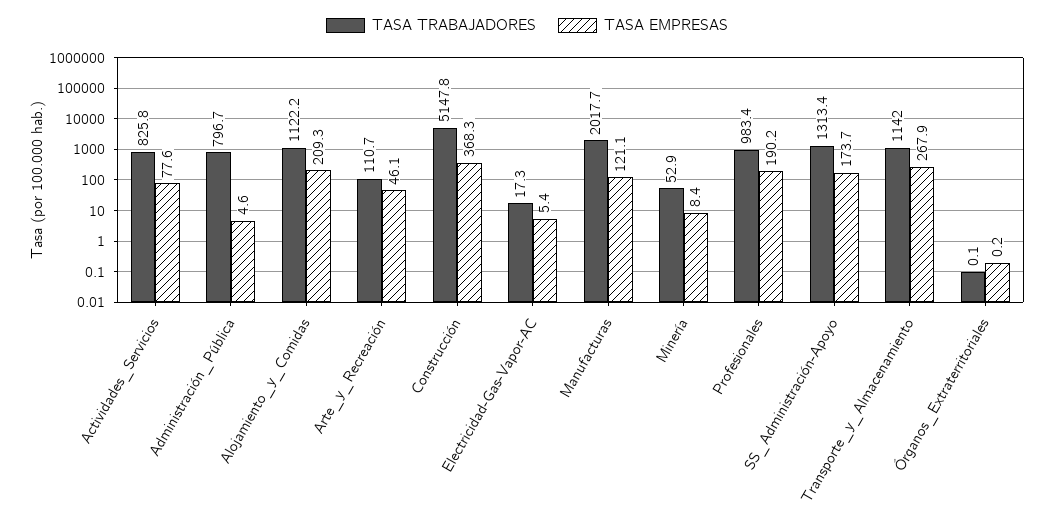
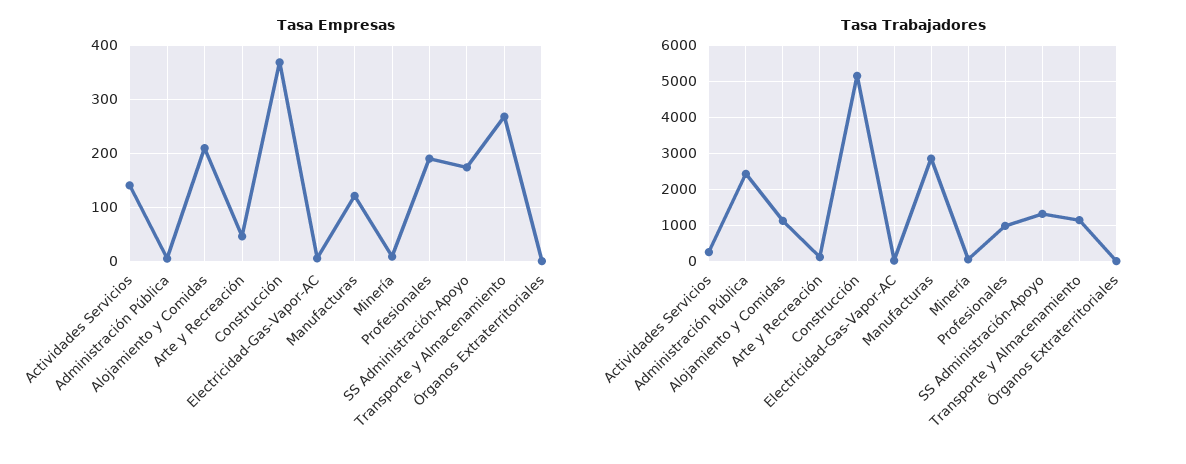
TASA TRABAJADORES, Actividades_Servicios: 825.8 -> 200
TASA EMPRESAS, Actividades_Servicios: 77.6 -> 140
TASA TRABAJADORES, Administración_Pública: 796.7 -> 2400
TASA TRABAJADORES, Manufacturas: 2017.7 -> 2800

